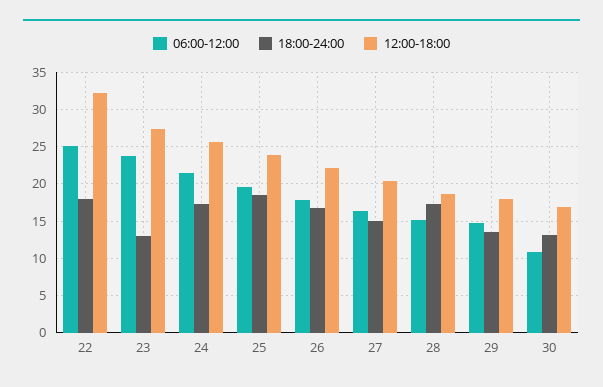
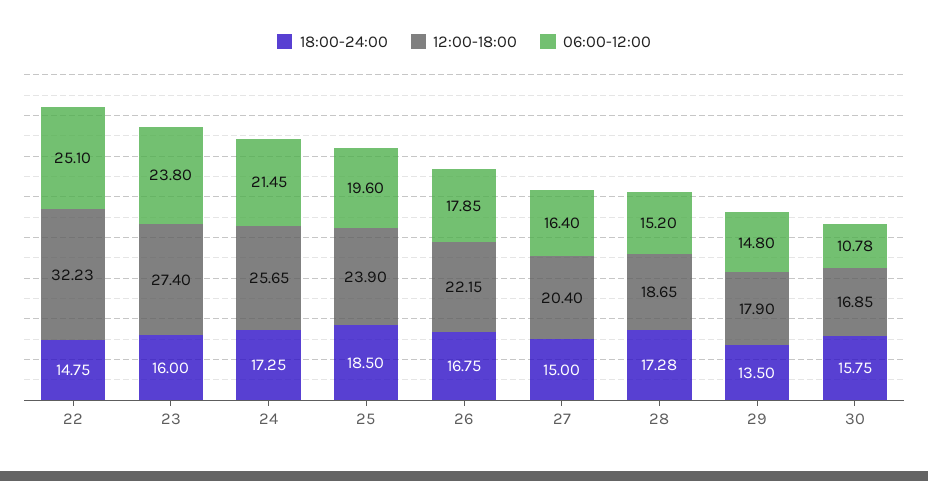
18:00-24:00, 22: 18 -> 14.75
18:00-24:00, 23: 13 -> 16
18:00-24:00, 30: 13 -> 15.75

